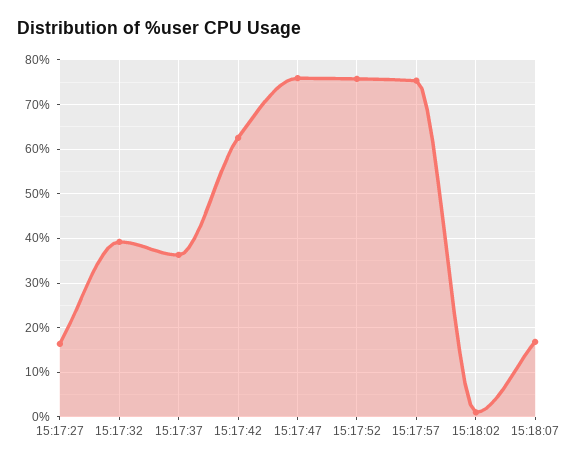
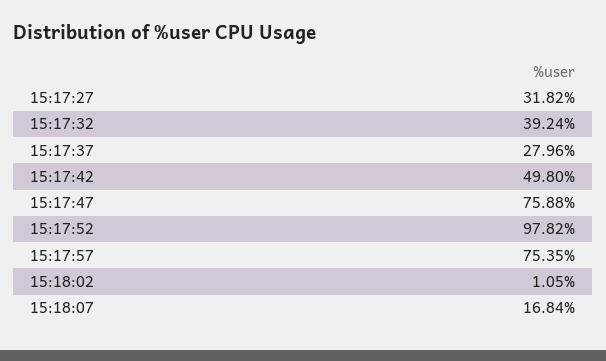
15:17:27: 16 -> 31.82
15:17:37: 36 -> 27.96
15:17:42: 62 -> 49.8
15:17:52: 76 -> 97.82

